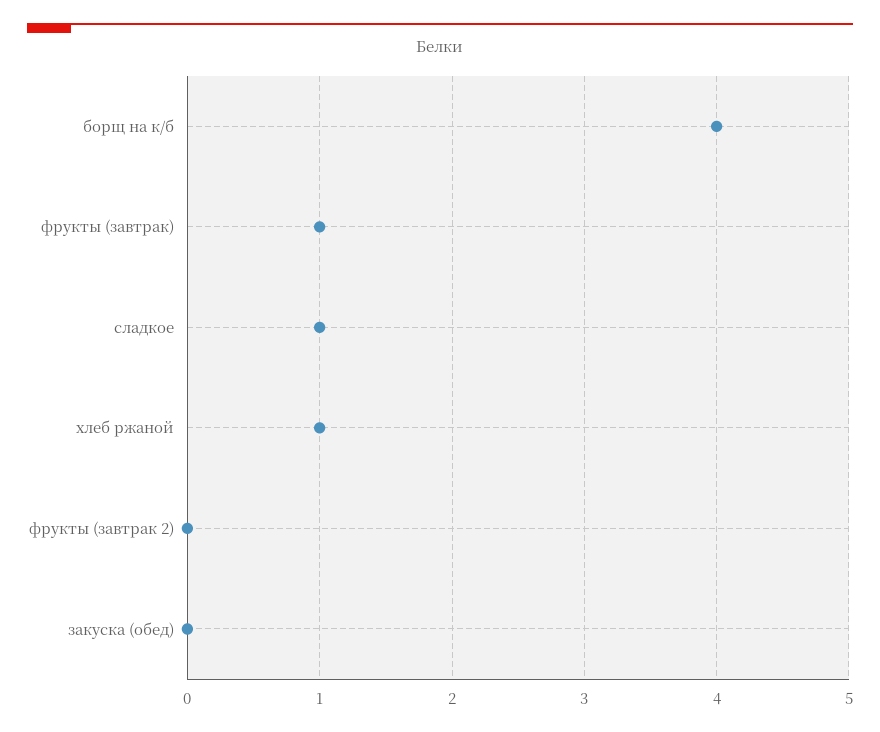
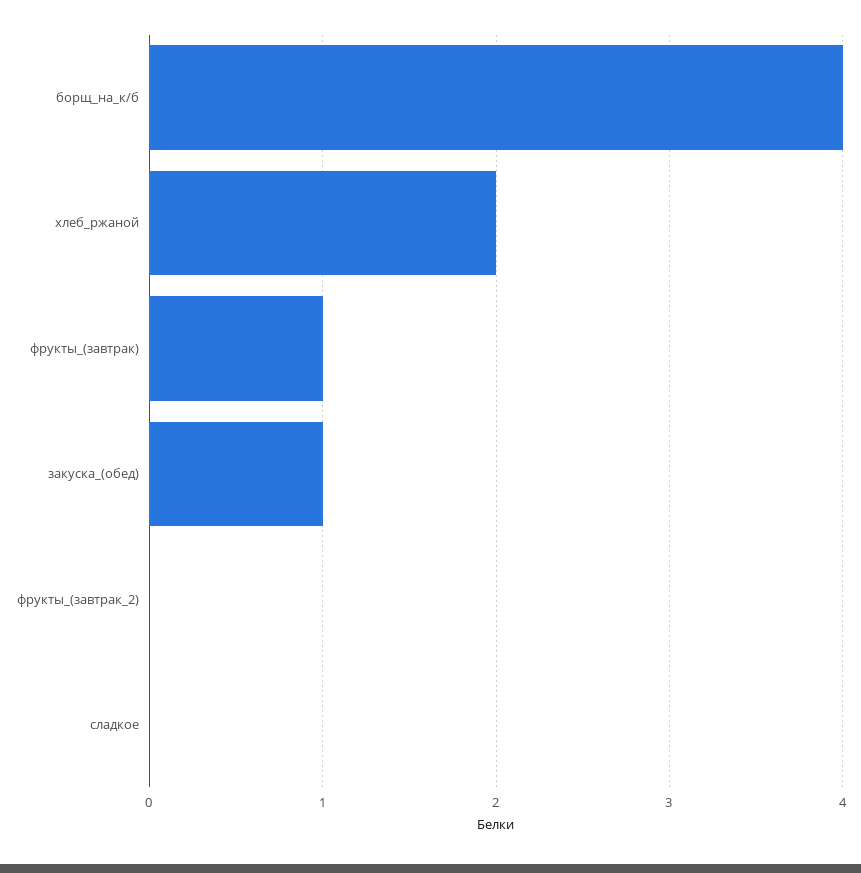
сладкое: 1 -> 0
хлеб ржаной: 1 -> 2
закуска (обед): 0 -> 1

